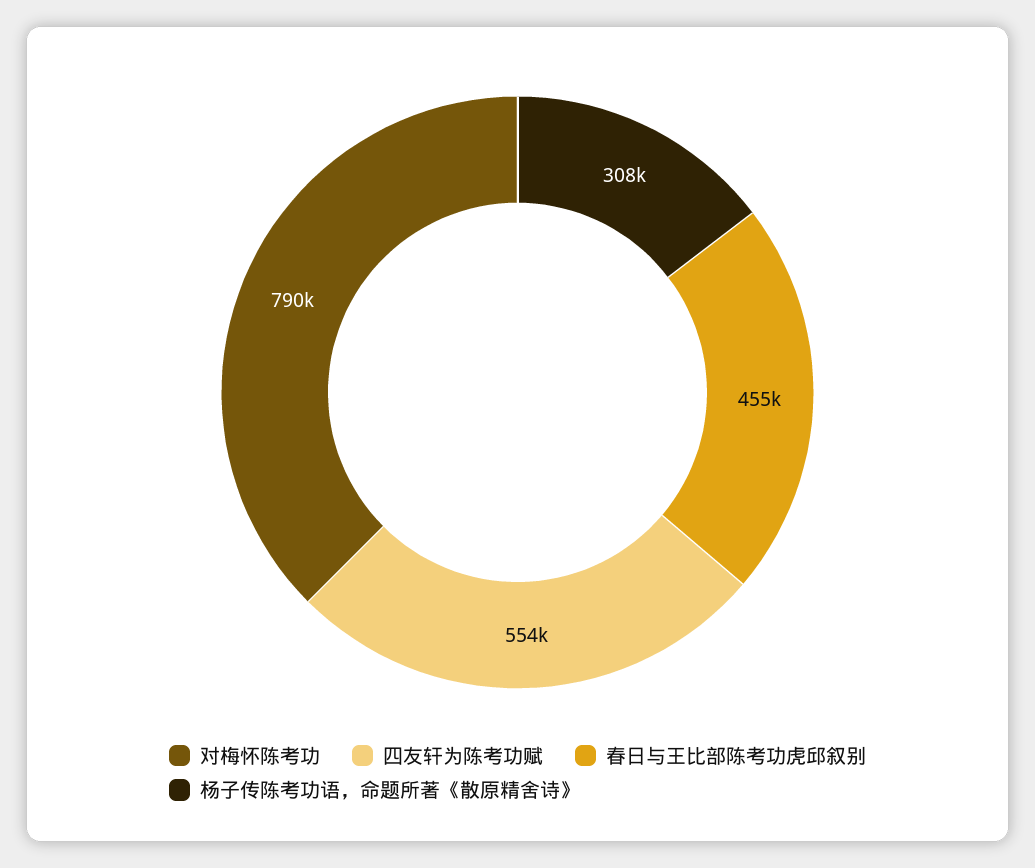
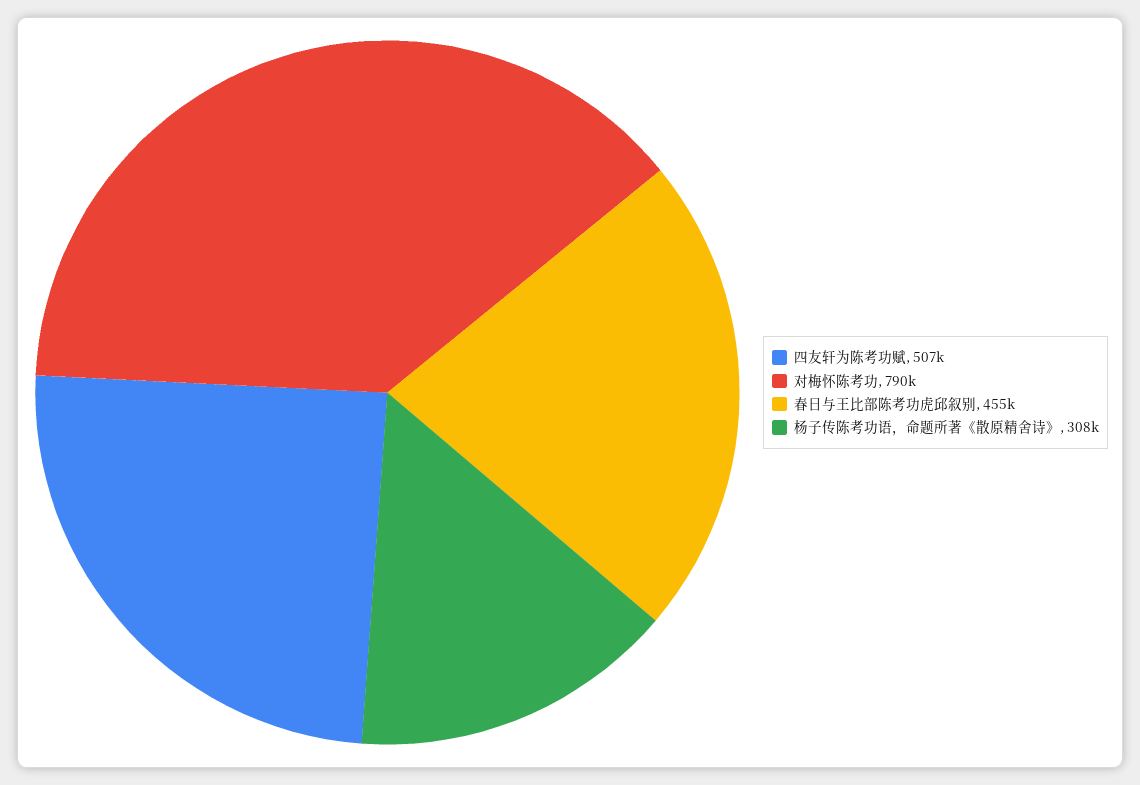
四友轩为陈考功赋: 554000 -> 507000

